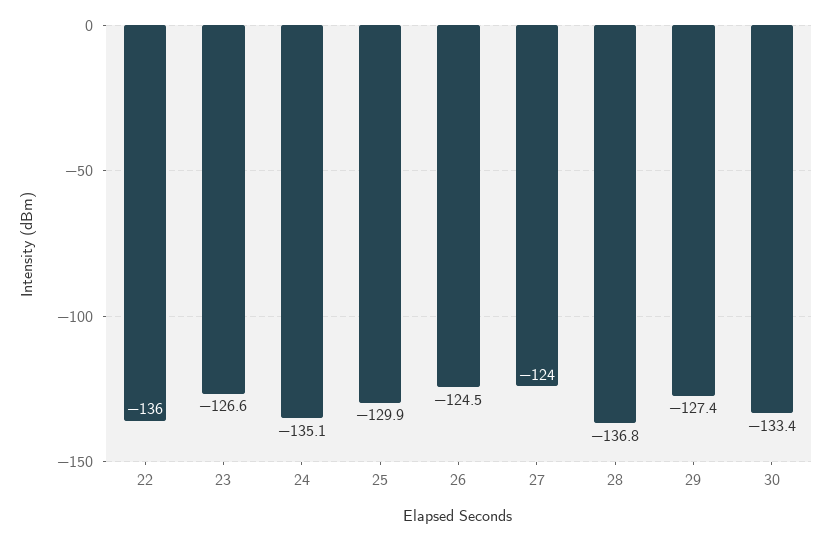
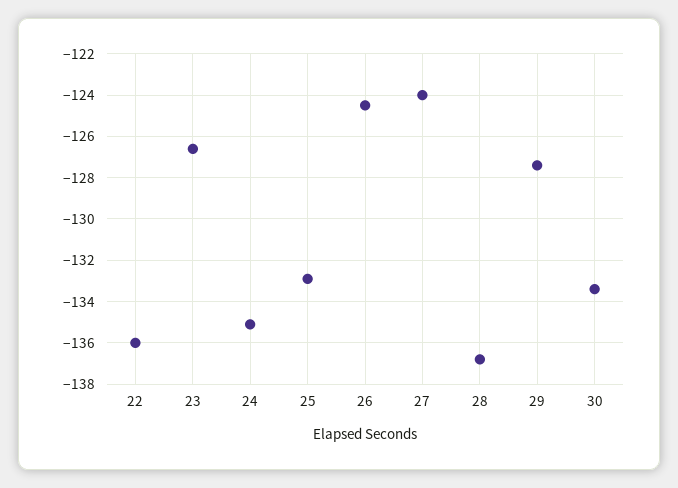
25: -129.9 -> -133

